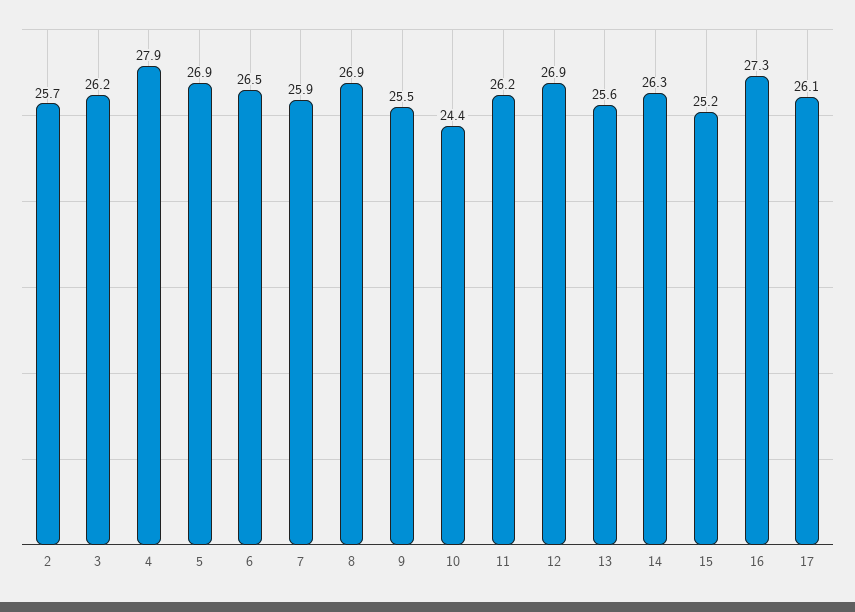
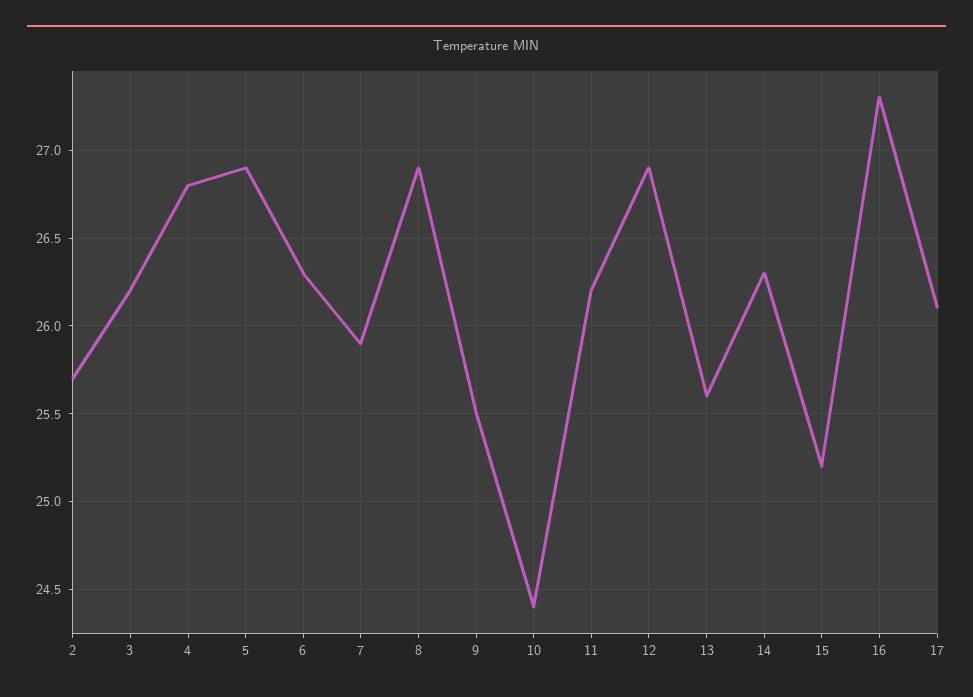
4: 27.9 -> 26.8
6: 26.5 -> 26.3

